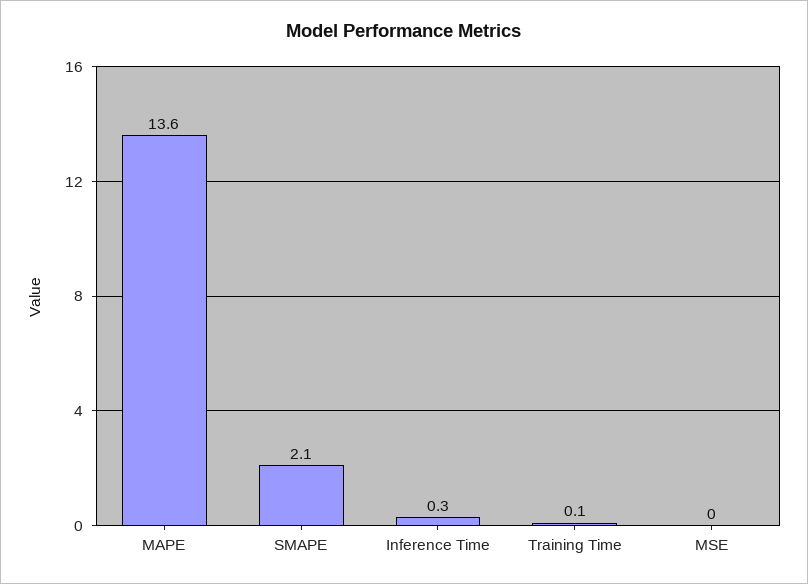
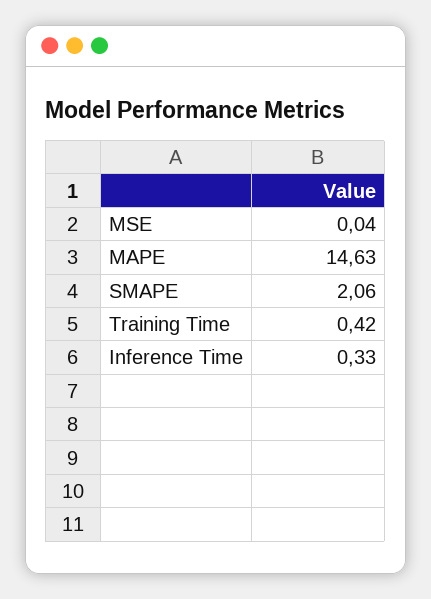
MAPE: 13.6 -> 14.63
Training Time: 0.1 -> 0.42

